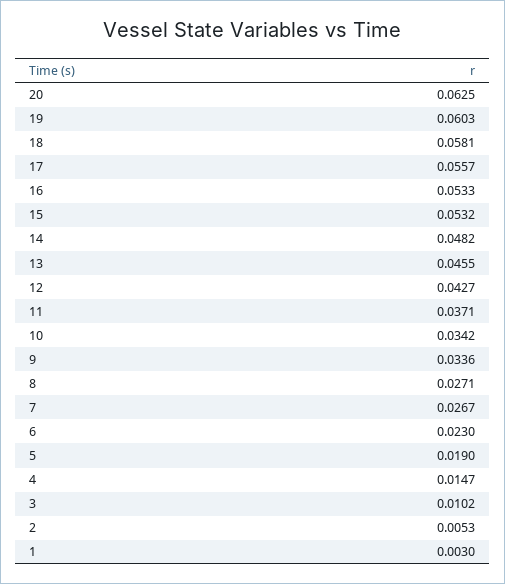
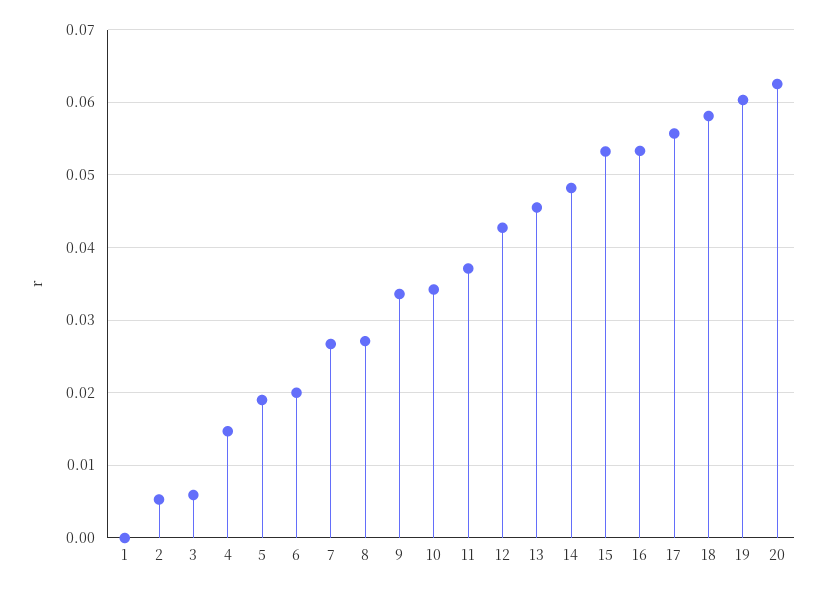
6: 0.023 -> 0.02
3: 0.0102 -> 0.006
1: 0.003 -> 0

